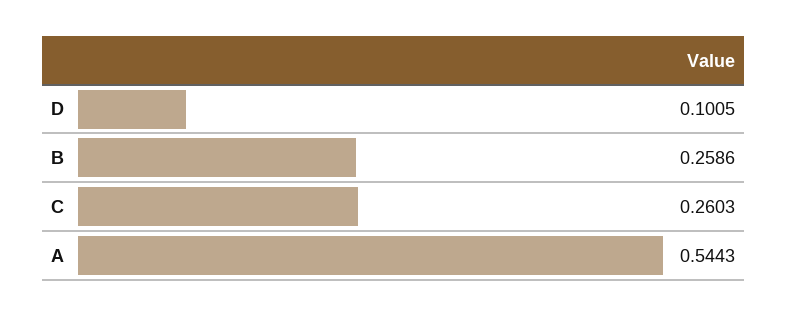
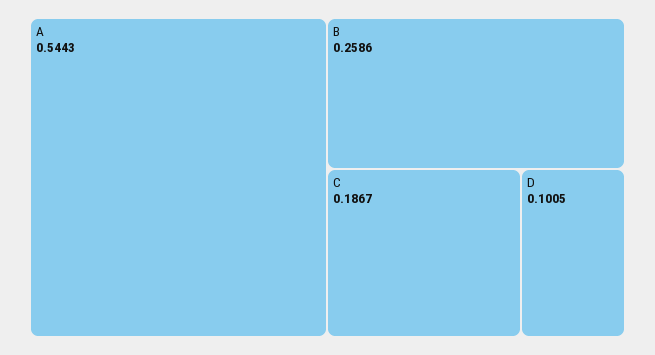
C: 0.2603 -> 0.1867

